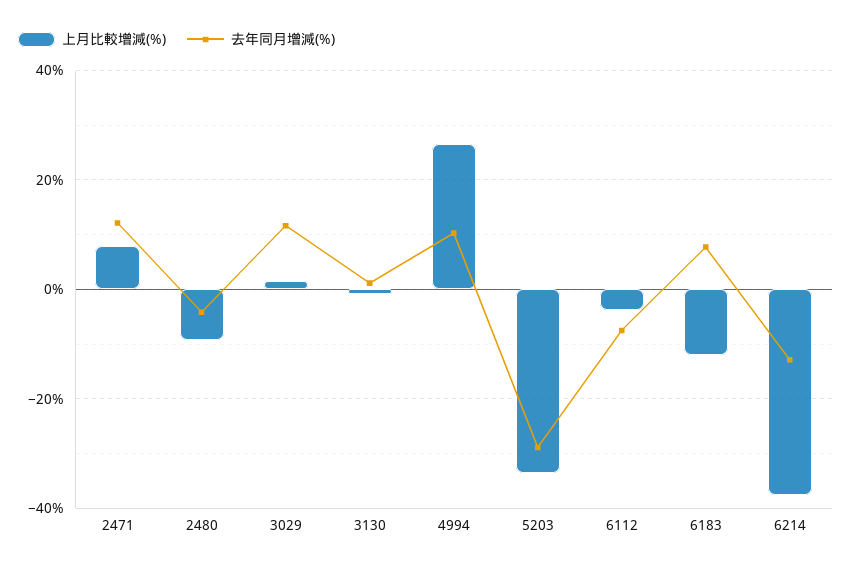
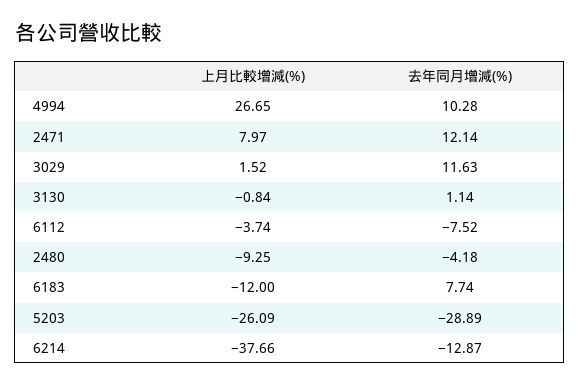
上月比較增減(%), 5203: -34 -> -26.09

